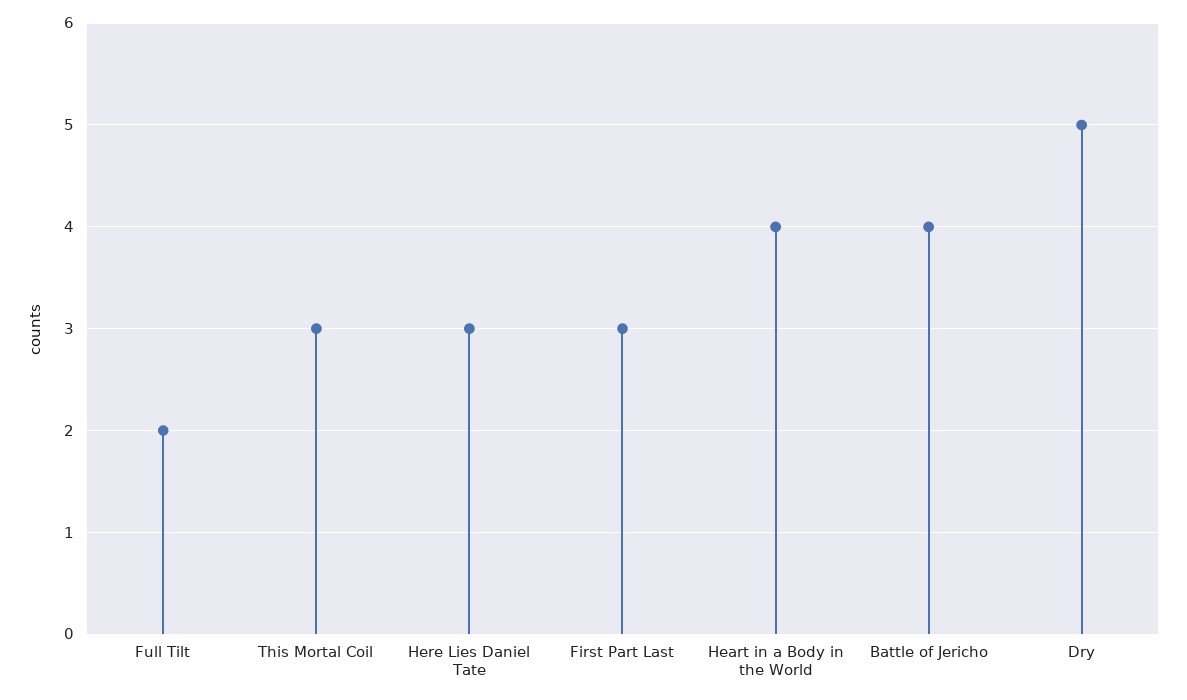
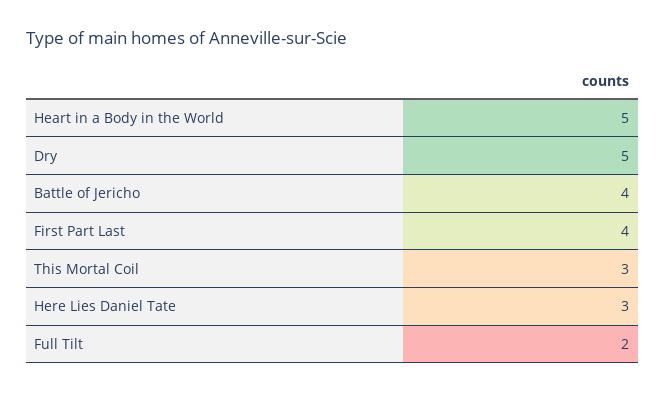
First Part Last: 3 -> 4
Heart in a Body in the World: 4 -> 5

